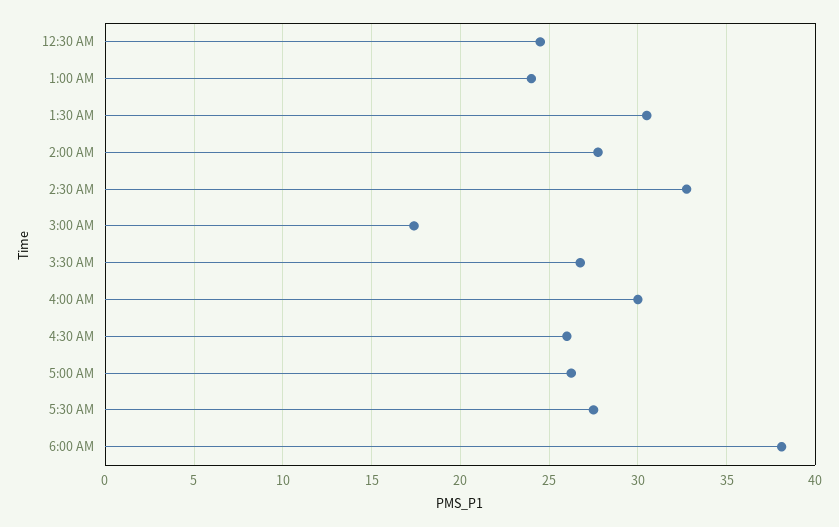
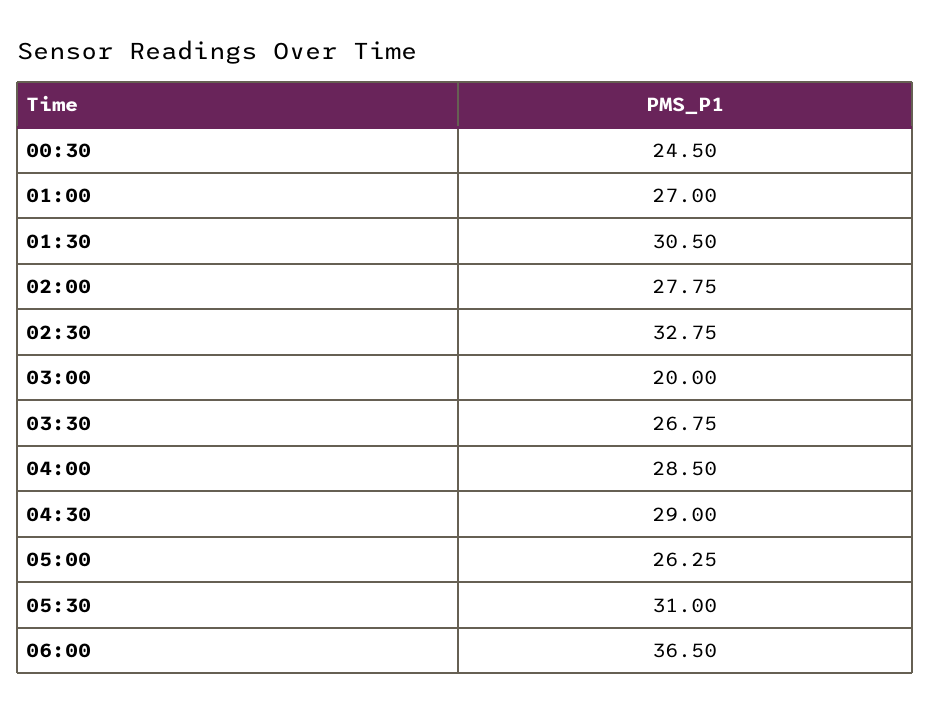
1:00 AM: 24 -> 27
3:00 AM: 17.5 -> 20
4:00 AM: 30 -> 28.5
4:30 AM: 26 -> 29
5:30 AM: 27.5 -> 31
6:00 AM: 38 -> 36.5

